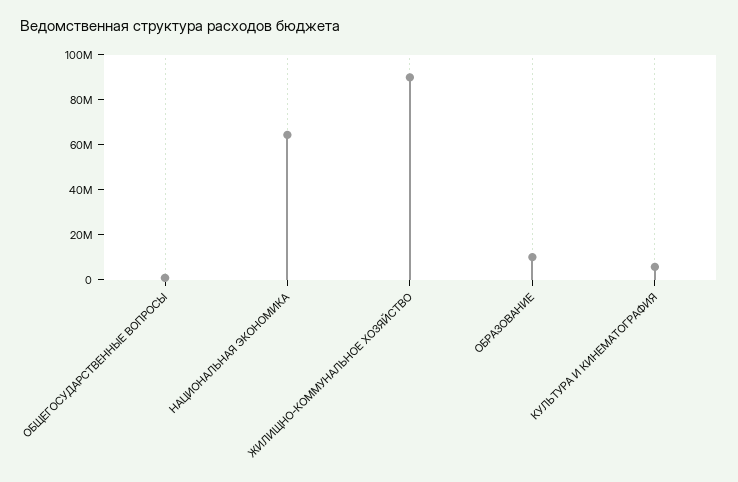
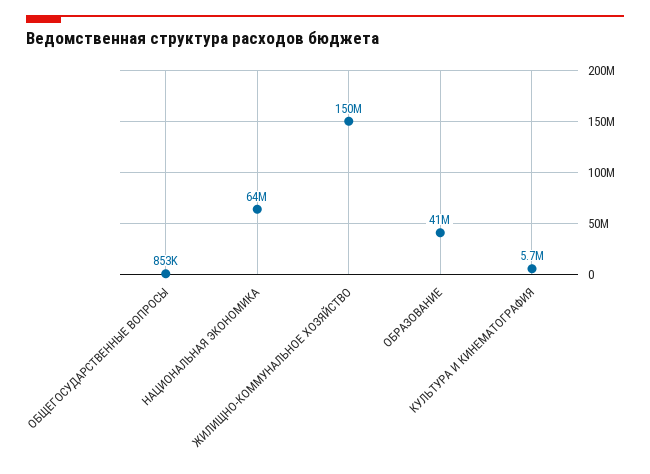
ЖИЛИЩНО-КОММУНАЛЬНОЕ ХОЗЯЙСТВО: 90000000 -> 150000000
ОБРАЗОВАНИЕ: 10000000 -> 41000000

